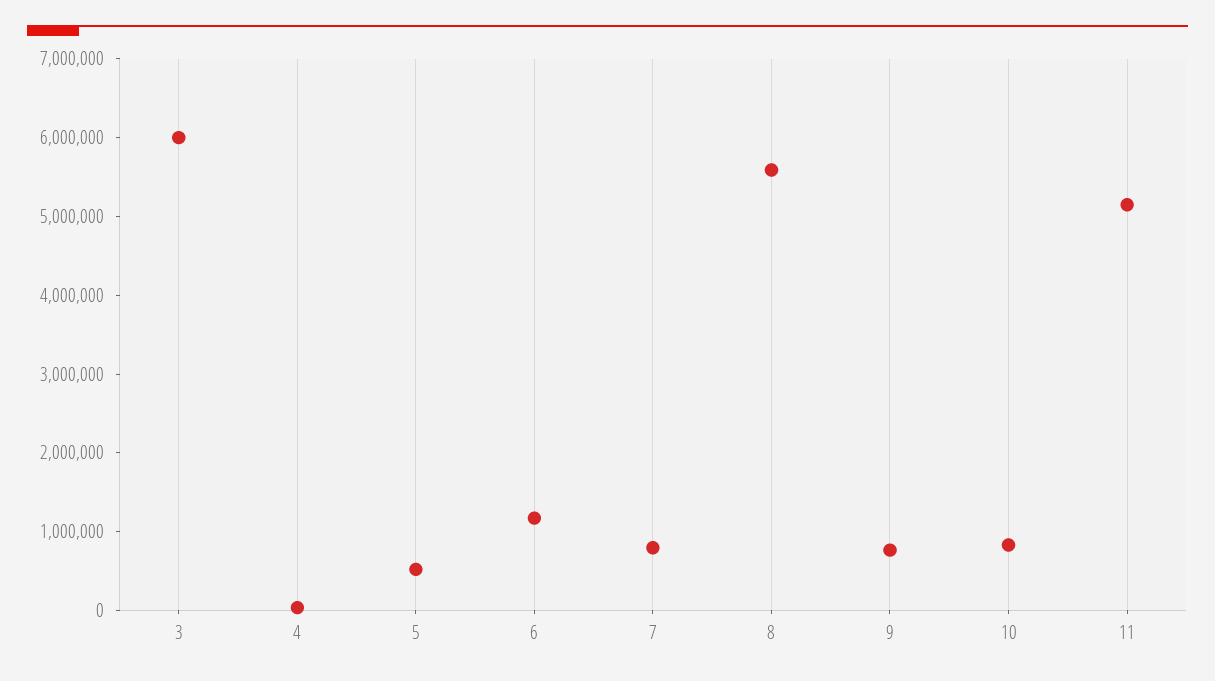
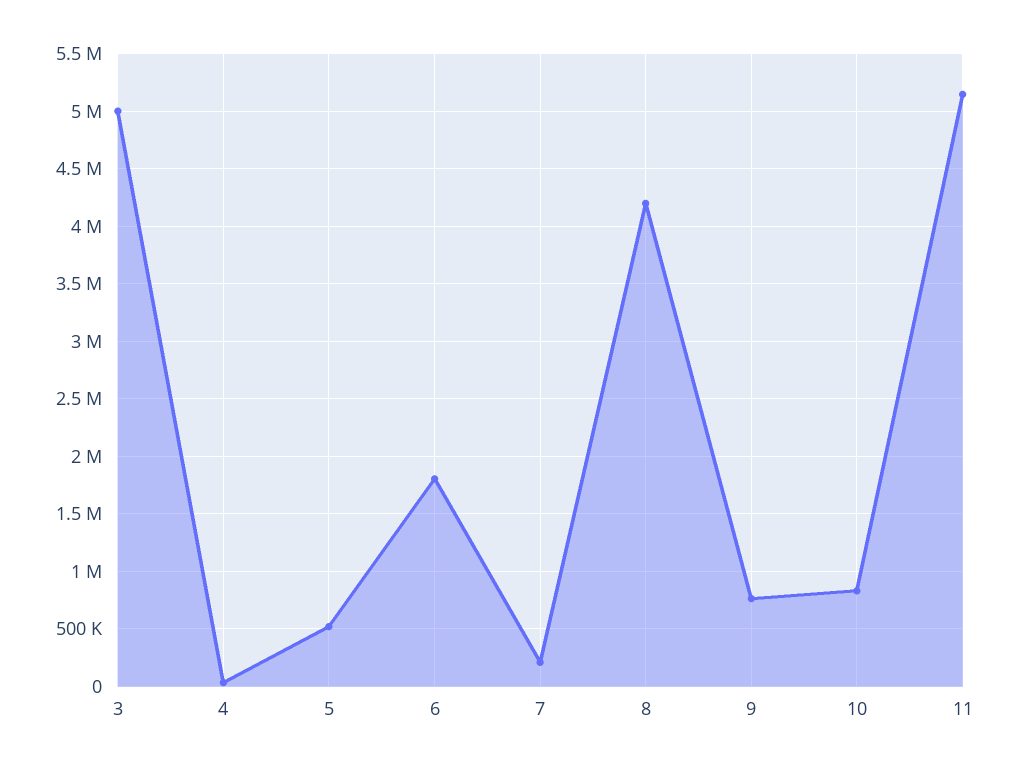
3: 6000000 -> 5000000
6: 1200000 -> 1800000
7: 800000 -> 200000
8: 5600000 -> 4200000

